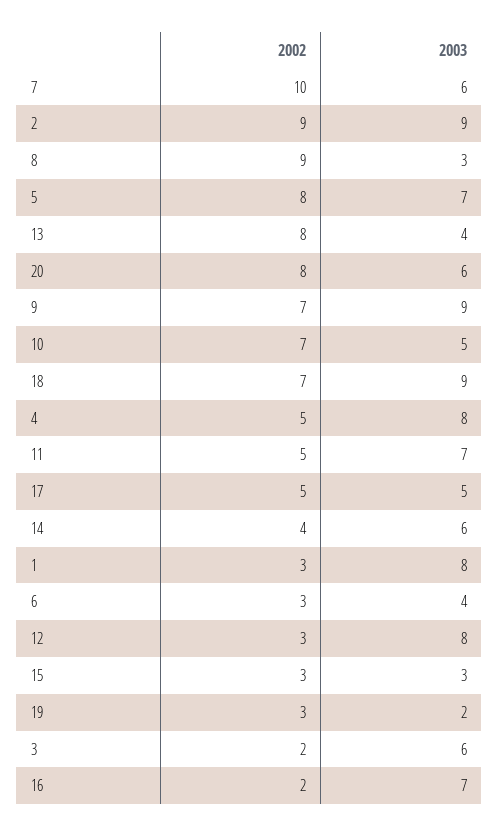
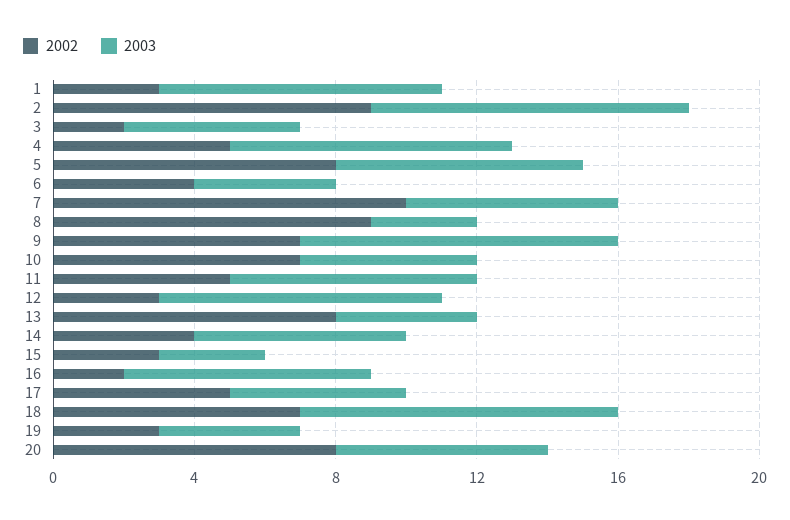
2002, 6: 3 -> 4
2003, 19: 2 -> 4
2003, 3: 6 -> 5

